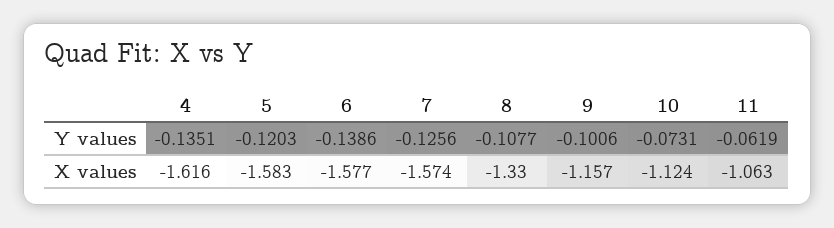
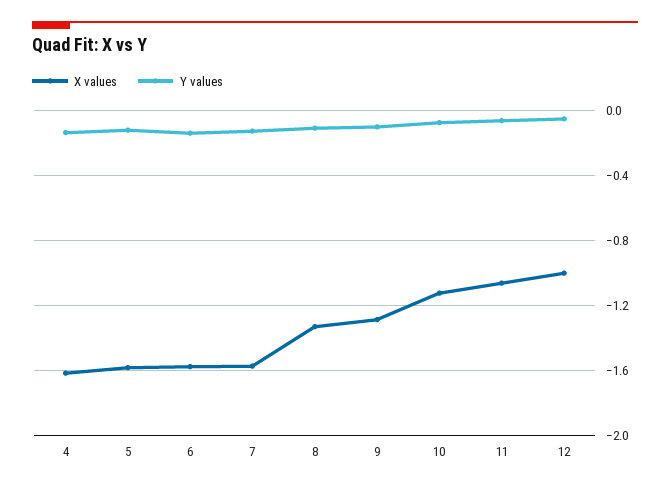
X values, 9: -1.157 -> -1.3
X values, 12: none -> -1
Y values, 12: none -> -0.05

